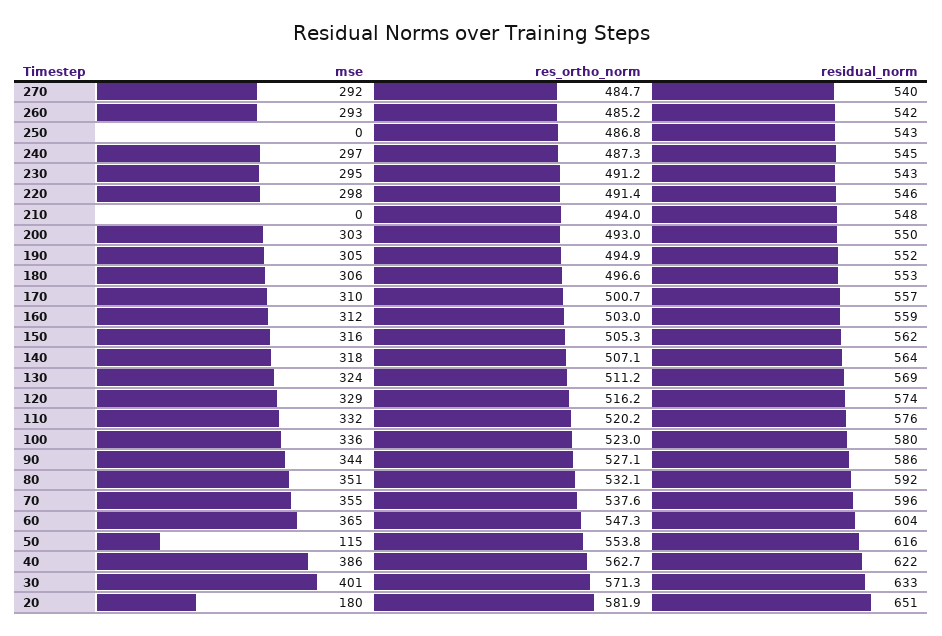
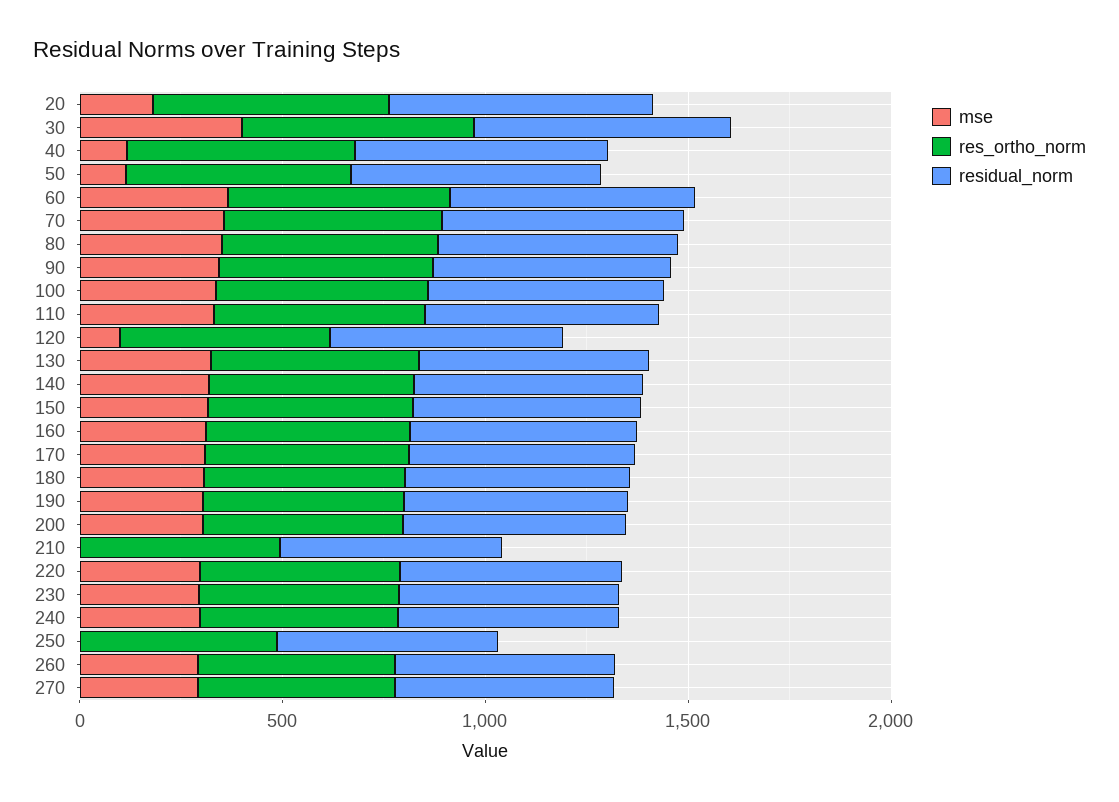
mse, 120: 329 -> 100
mse, 40: 386 -> 100

